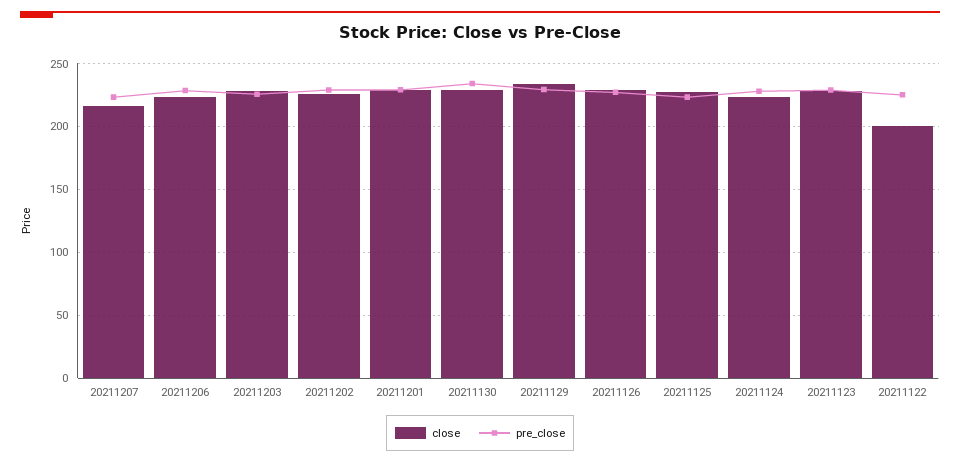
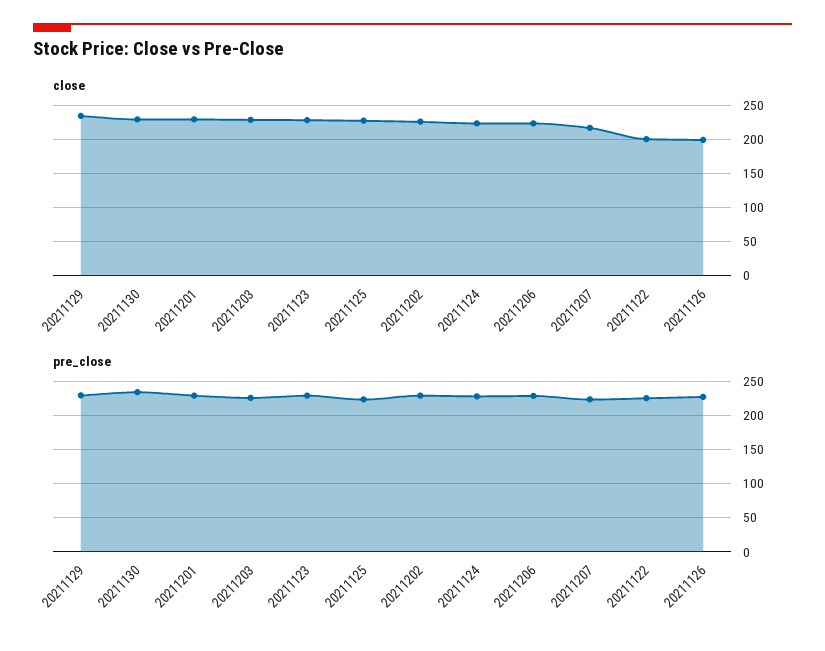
close, 20211126: 230 -> 200

